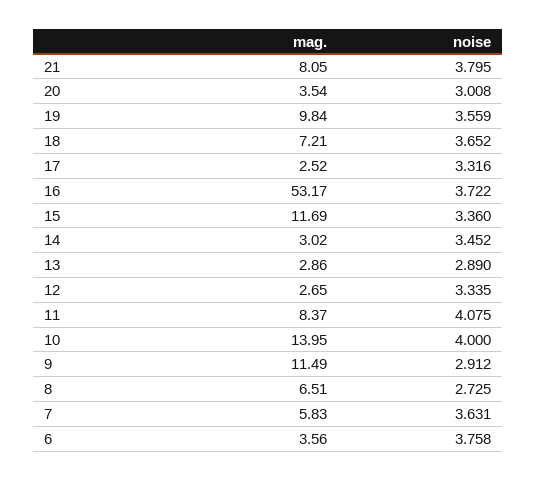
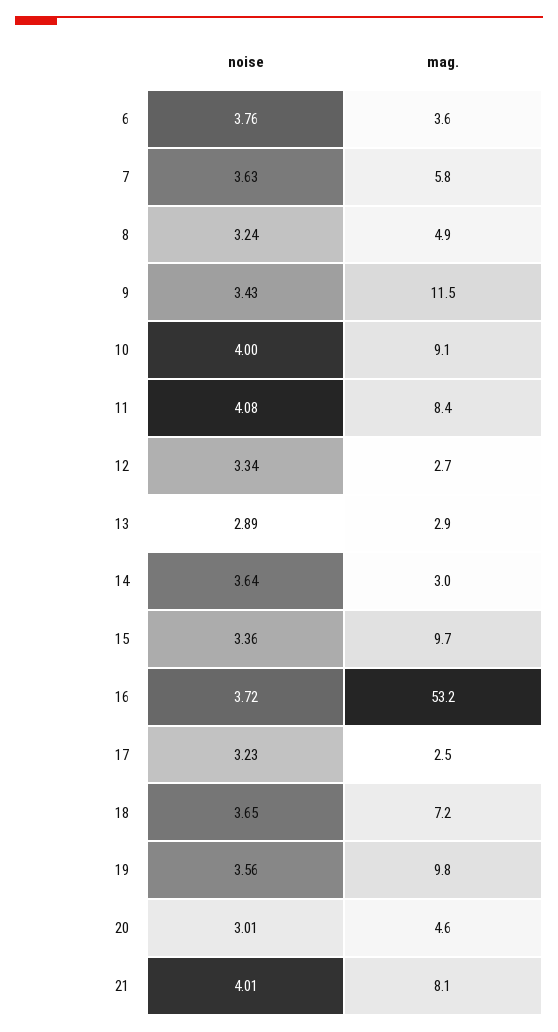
noise, 21: 3.795 -> 4.01
mag., 20: 3.54 -> 4.6
noise, 17: 3.316 -> 3.23
mag., 15: 11.69 -> 9.7
noise, 14: 3.452 -> 3.64
mag., 10: 13.95 -> 9.1
noise, 9: 2.912 -> 3.43
mag., 8: 6.51 -> 4.9
noise, 8: 2.725 -> 3.24

